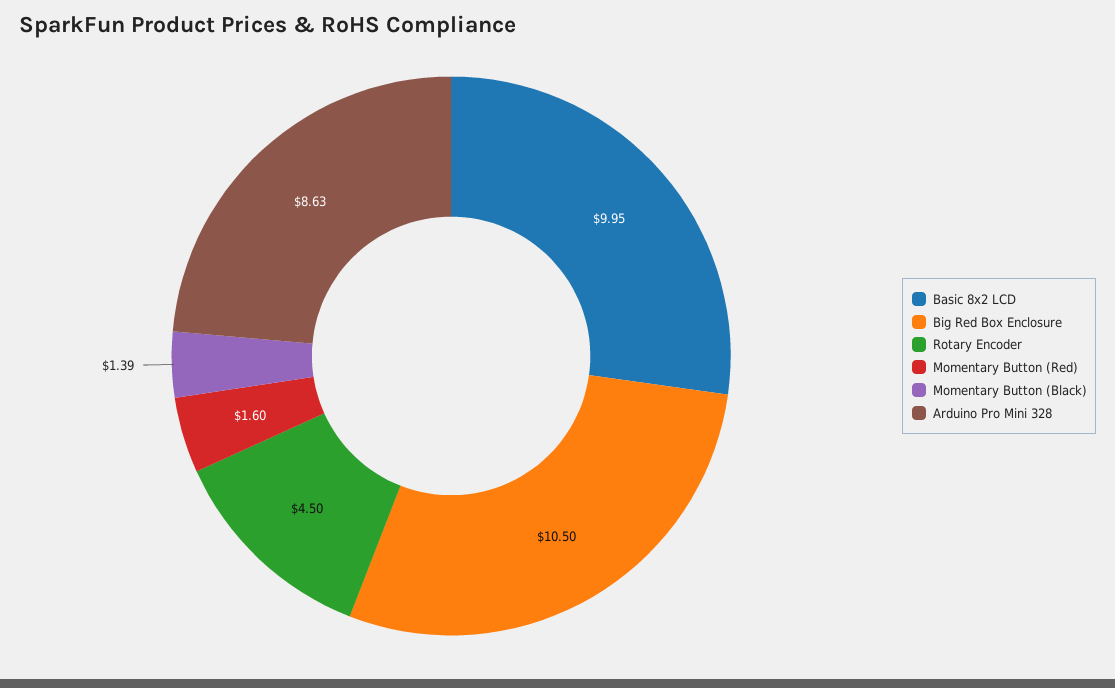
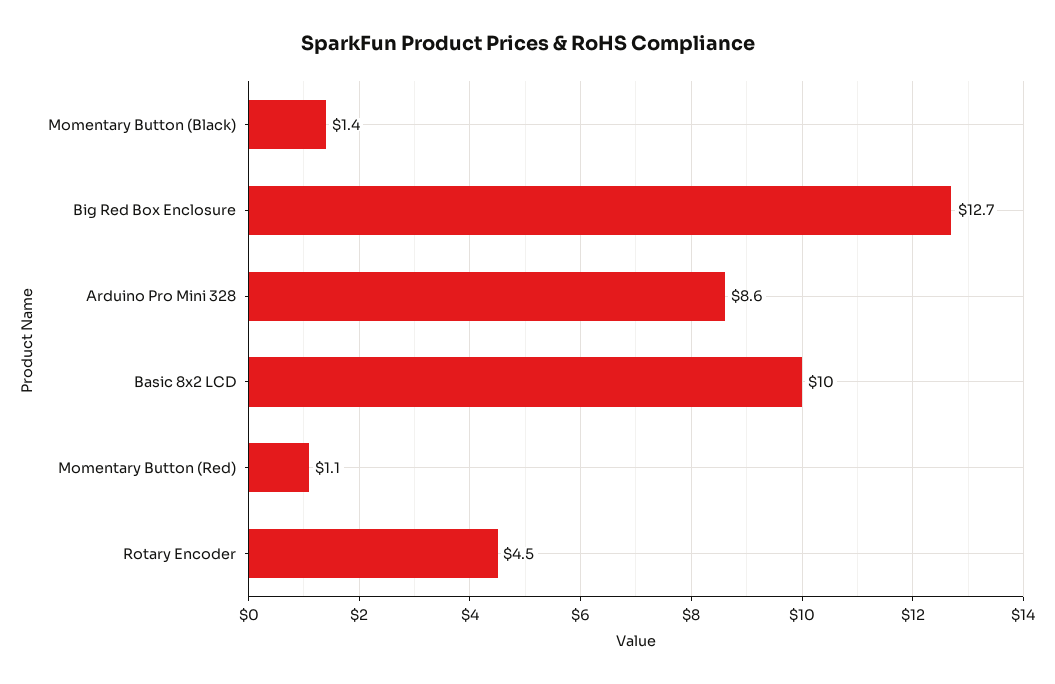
Big Red Box Enclosure: 10.5 -> 12.7
Momentary Button (Red): 1.6 -> 1.1

